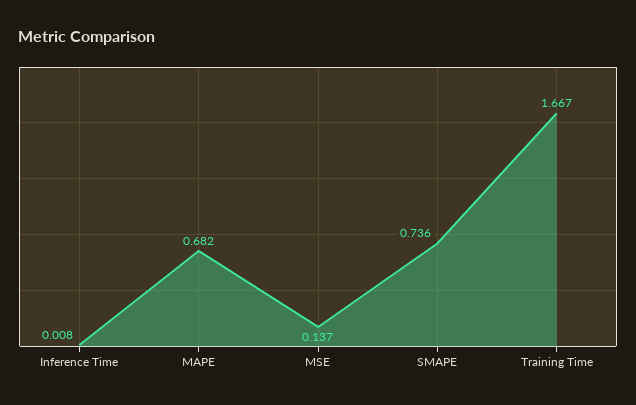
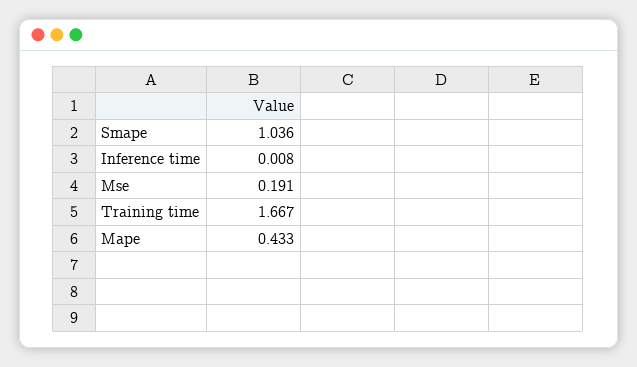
MAPE: 0.682 -> 0.433
MSE: 0.137 -> 0.191
SMAPE: 0.736 -> 1.036

